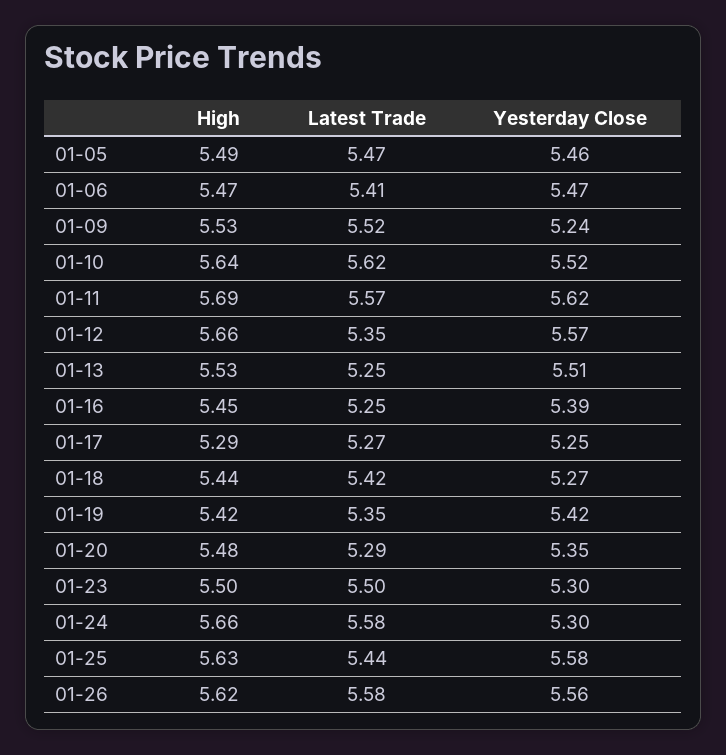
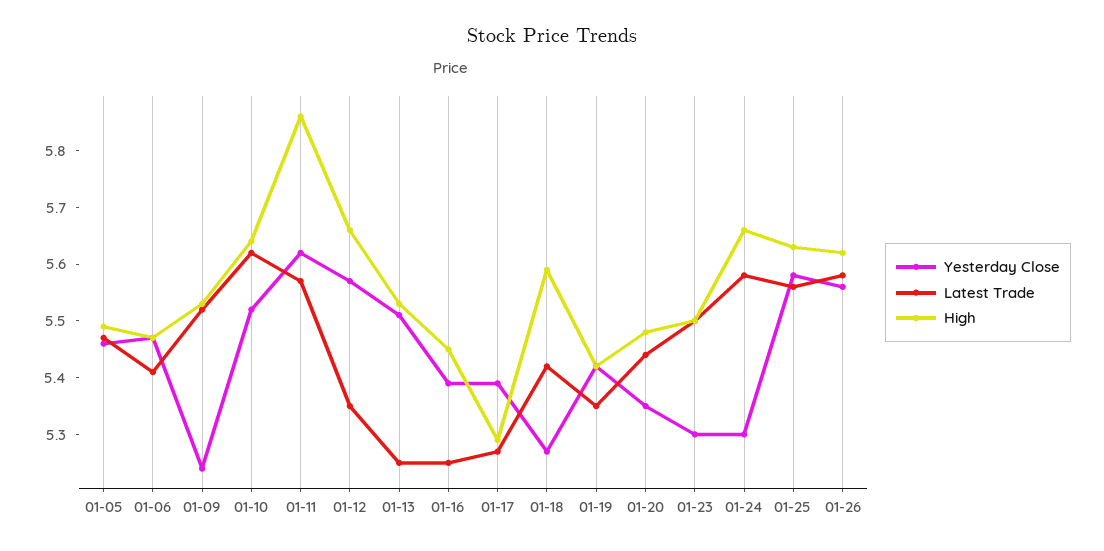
High, 01-11: 5.69 -> 5.85
Yesterday Close, 01-17: 5.25 -> 5.4
High, 01-18: 5.44 -> 5.6
Latest Trade, 01-20: 5.29 -> 5.45
Latest Trade, 01-25: 5.44 -> 5.55

